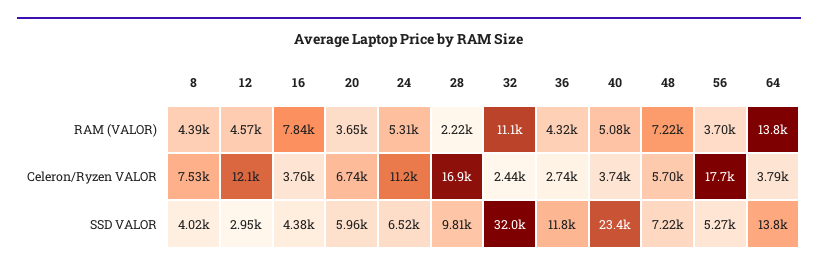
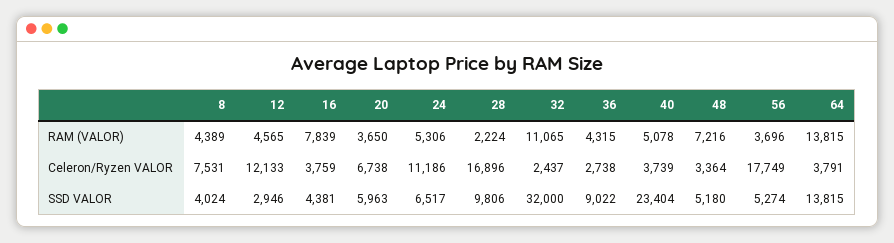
48, Celeron/Ryzen VALOR: 5700 -> 3364
36, SSD VALOR: 11800 -> 9022
48, SSD VALOR: 7220 -> 5180

